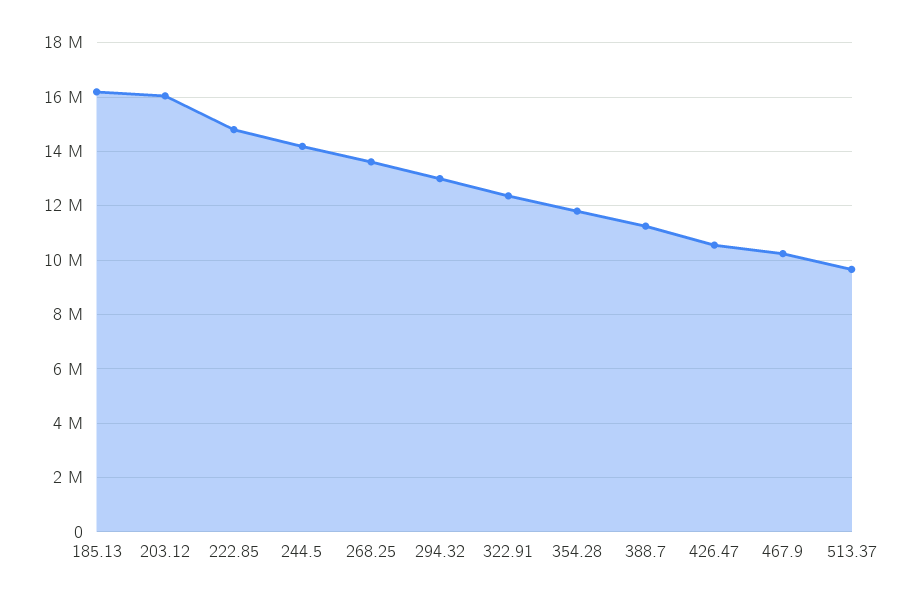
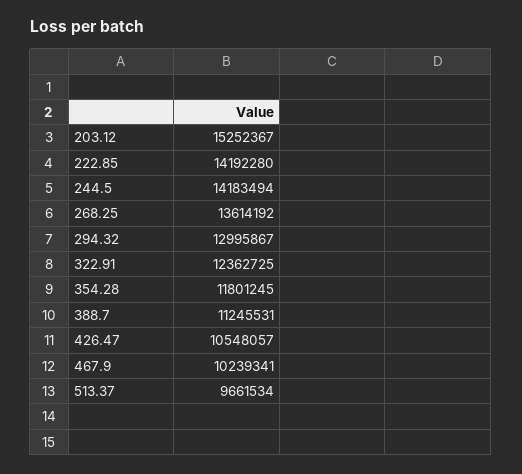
185.13: 16250000 -> none
203.12: 16000000 -> 15252367
222.85: 14750000 -> 14192280

